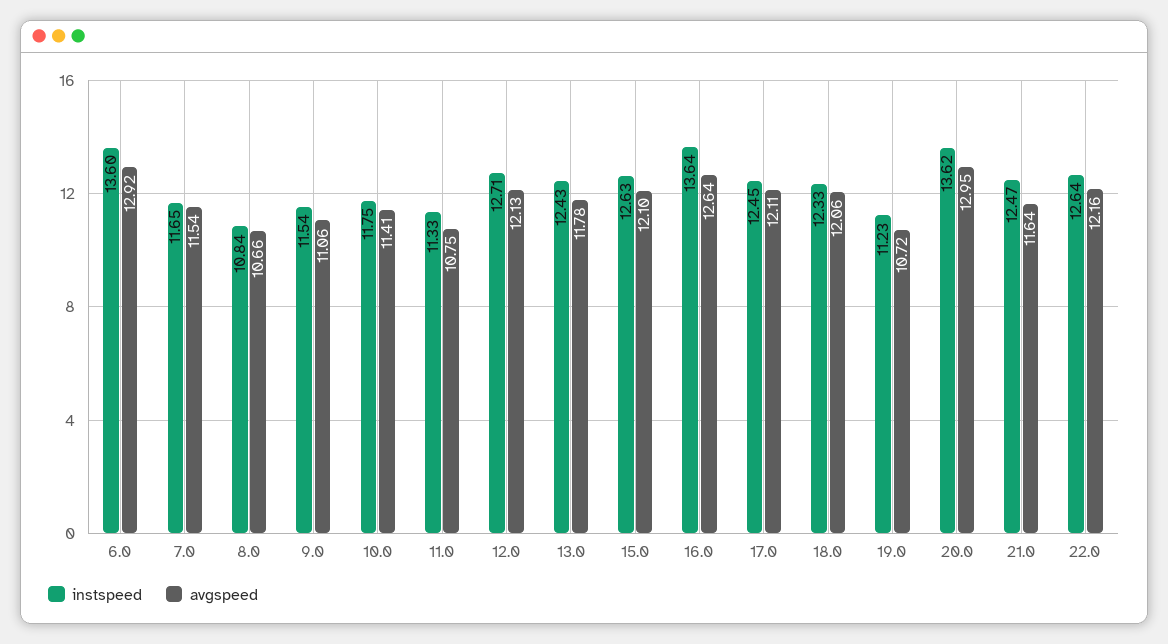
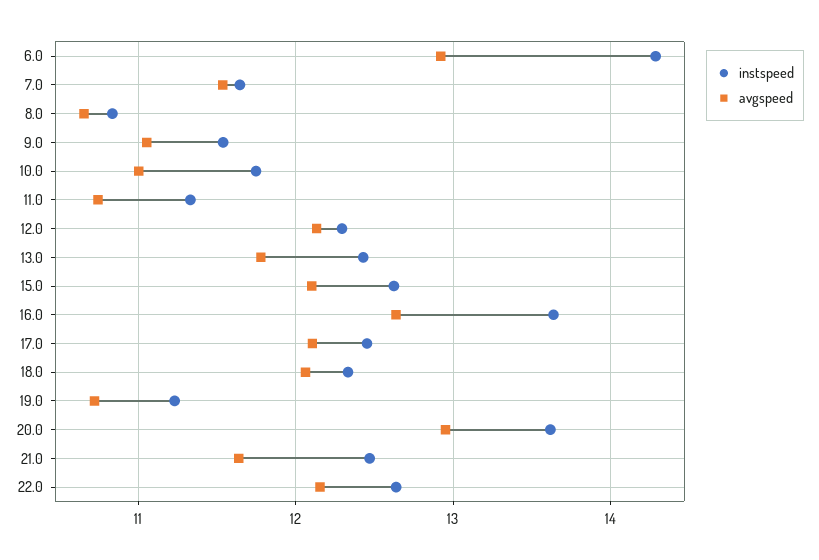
instspeed, 6.0: 13.6 -> 14.3
avgspeed, 10.0: 11.41 -> 11
instspeed, 12.0: 12.71 -> 12.3

